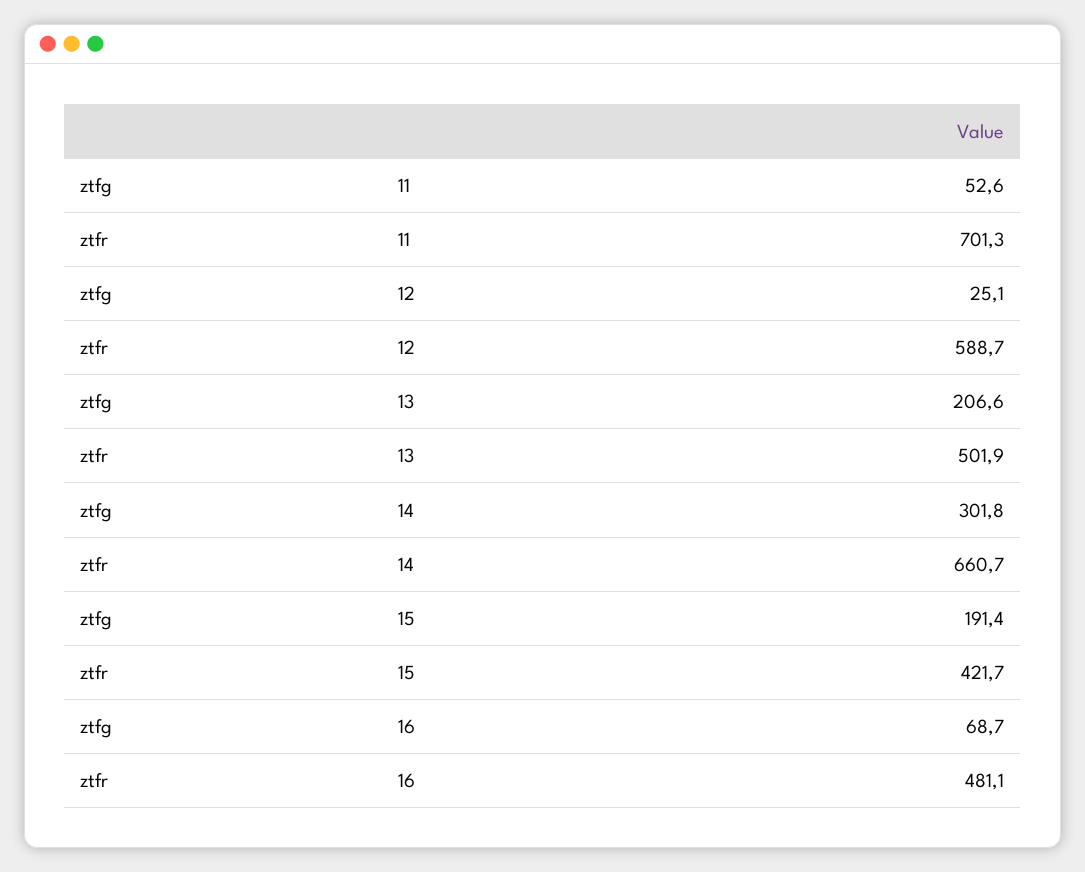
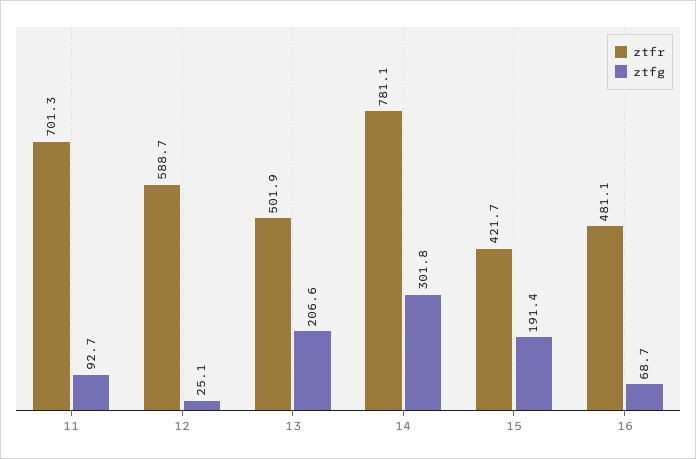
ztfg, 11: 52.6 -> 92.7
ztfr, 14: 660.7 -> 781.1

